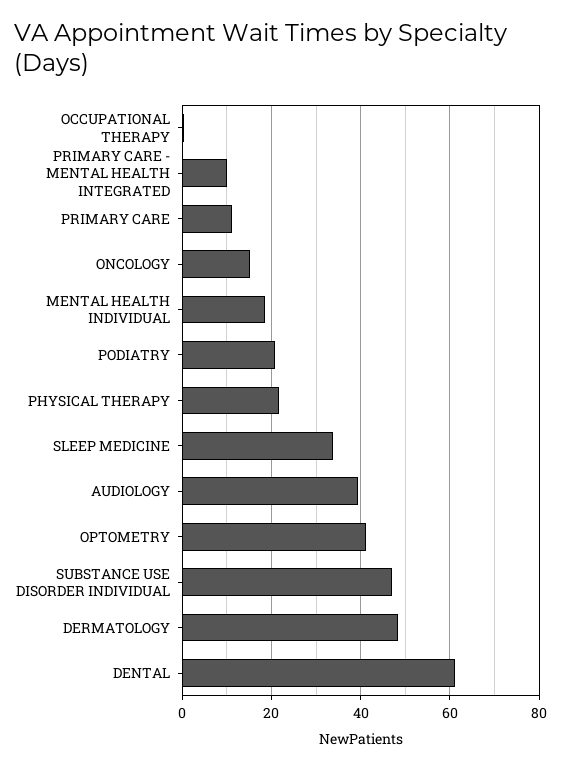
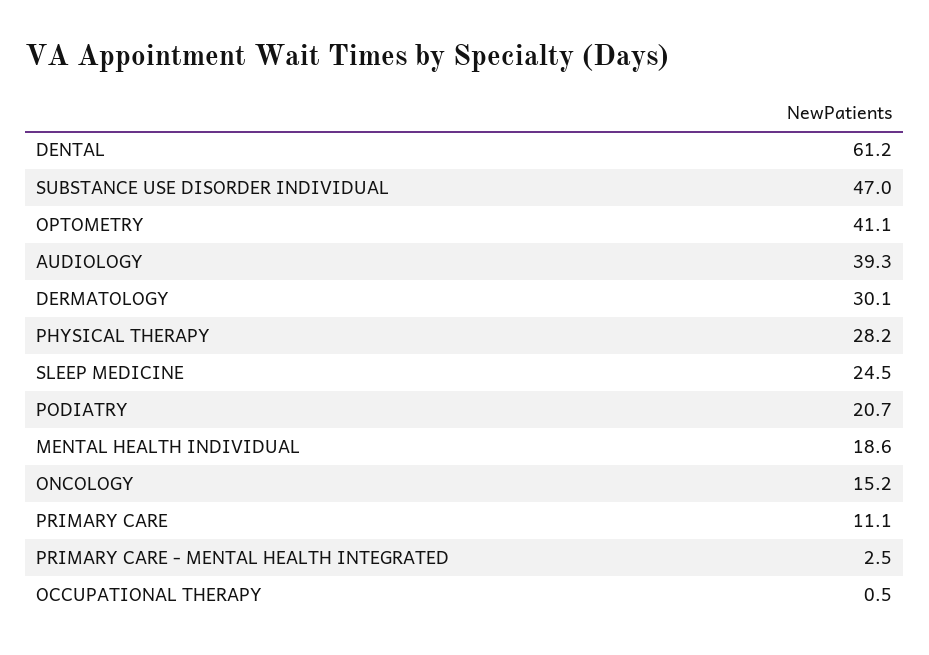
PRIMARY CARE - MENTAL HEALTH INTEGRATED: 10 -> 2.5
PHYSICAL THERAPY: 22 -> 28.2
SLEEP MEDICINE: 34 -> 24.5
DERMATOLOGY: 48 -> 30.1

